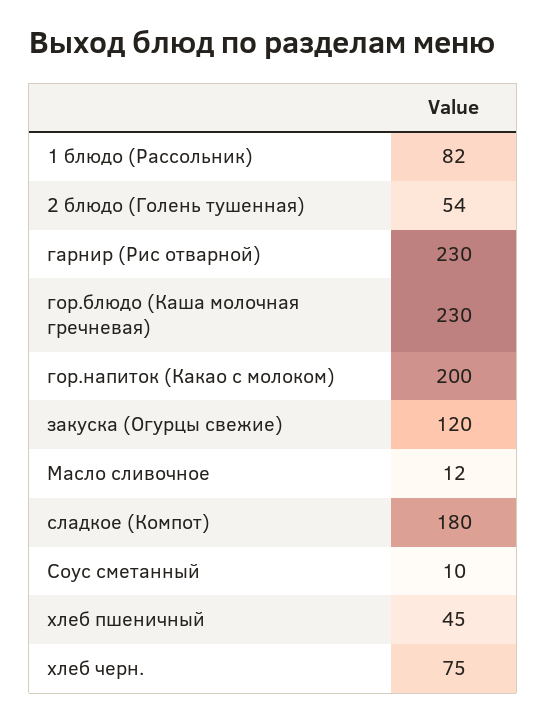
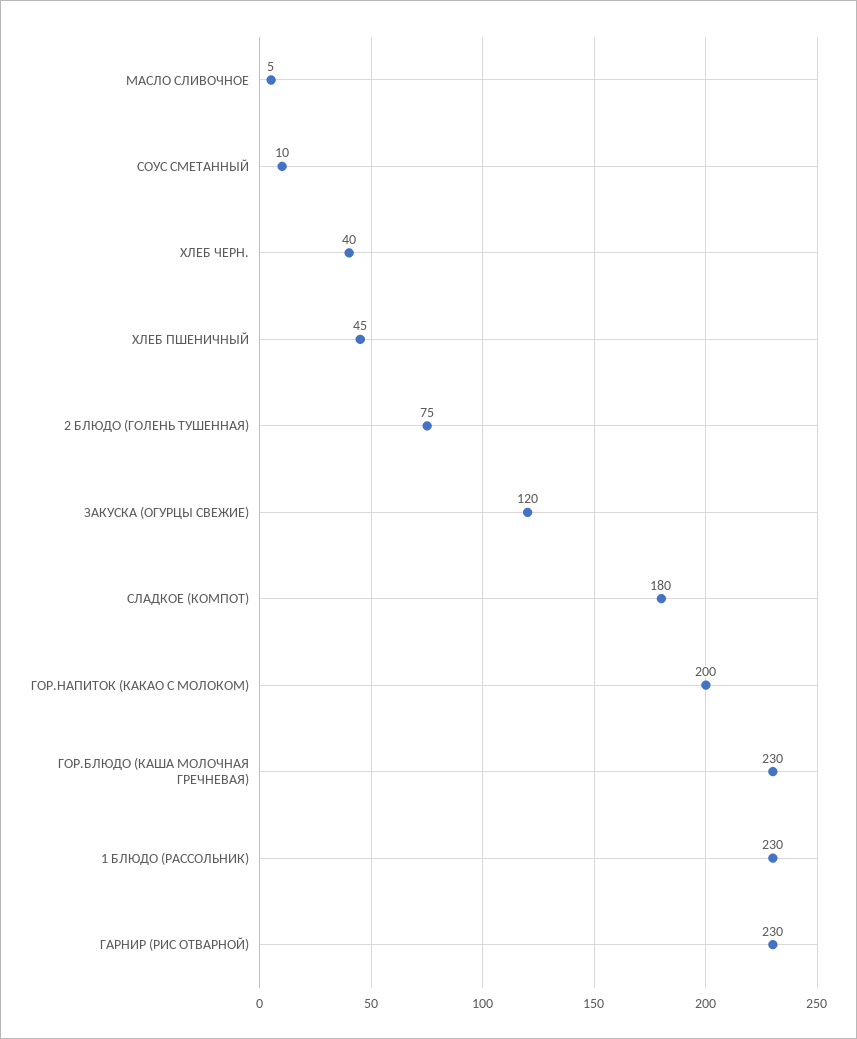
1 блюдо (Рассольник): 82 -> 230
2 блюдо (Голень тушенная): 54 -> 75
Масло сливочное: 12 -> 5
хлеб черн.: 75 -> 40

